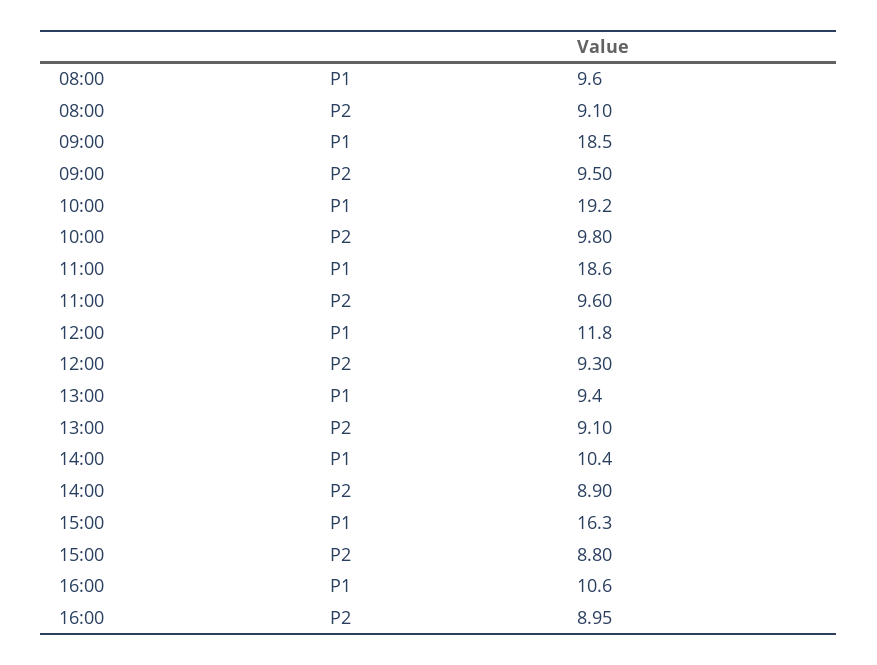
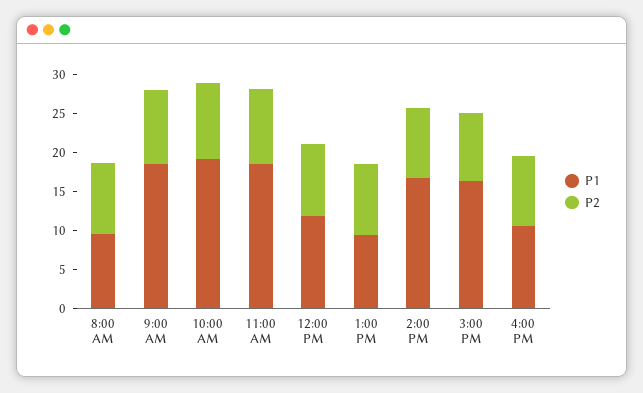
P1, 14:00: 10.4 -> 17.5

